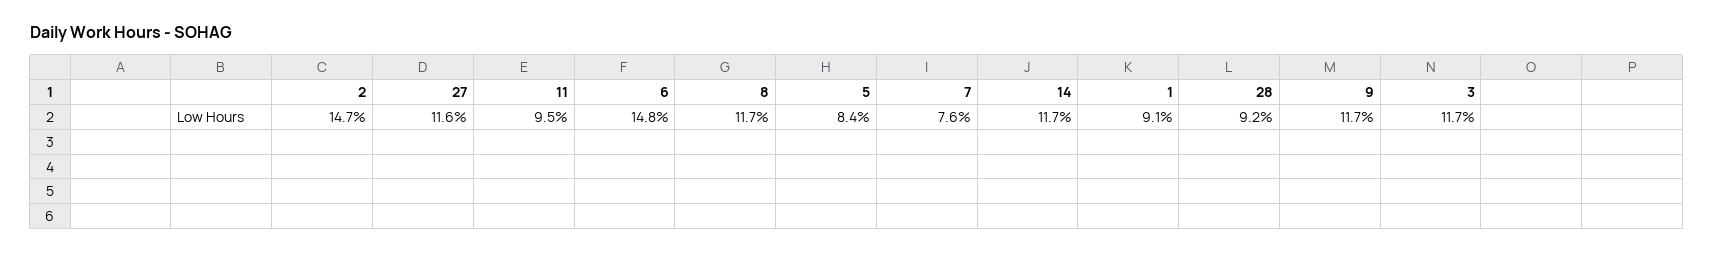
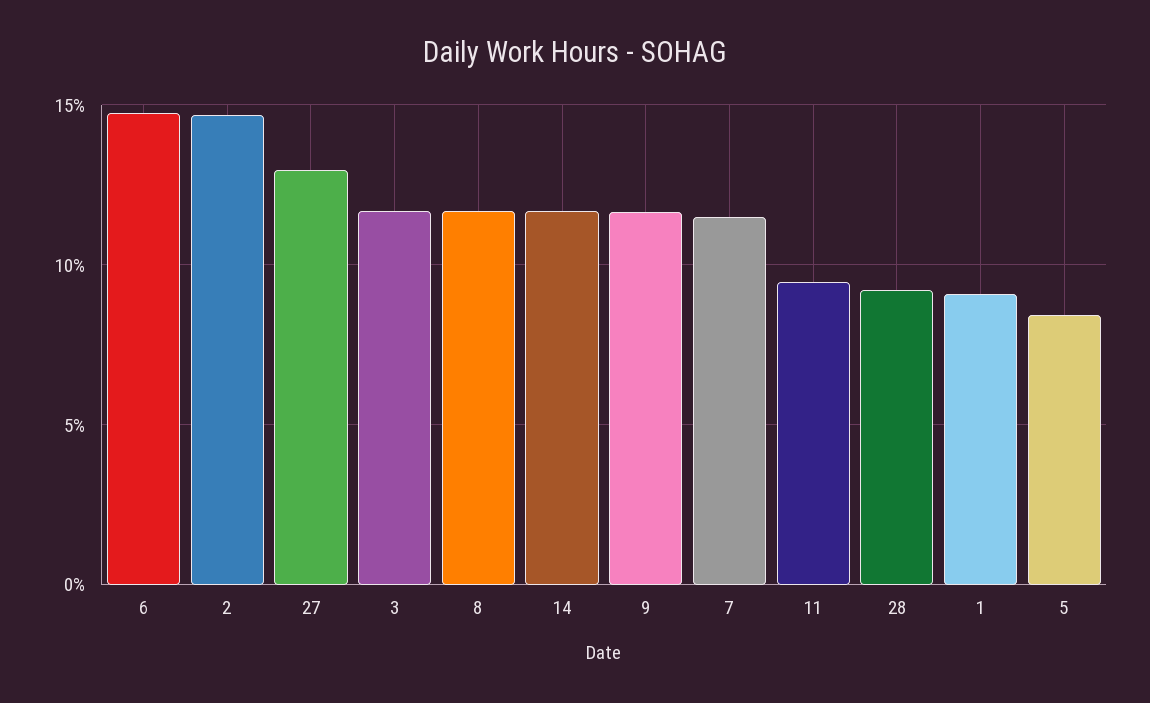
27: 11.6 -> 13
7: 7.6 -> 11.5

